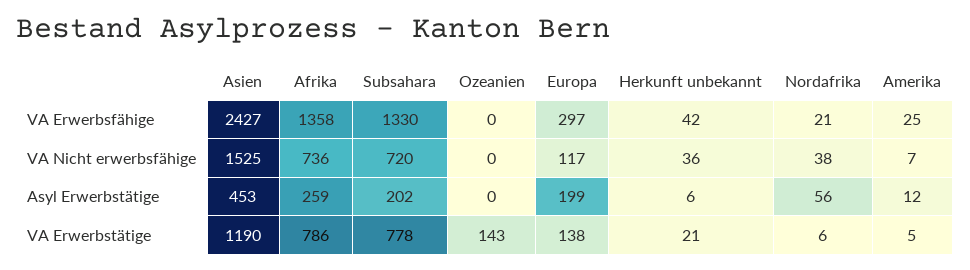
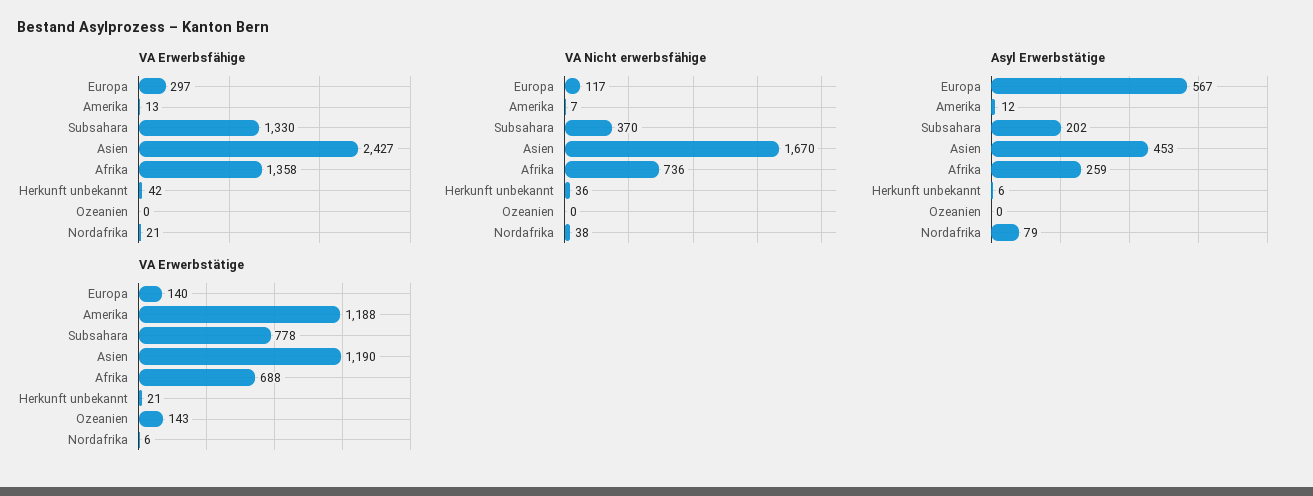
VA Erwerbsfähige, Amerika: 25 -> 13
VA Nicht erwerbsfähige, Asien: 1525 -> 1670
VA Nicht erwerbsfähige, Subsahara: 720 -> 370
Asyl Erwerbstätige, Europa: 199 -> 567
Asyl Erwerbstätige, Nordafrika: 56 -> 79
VA Erwerbstätige, Afrika: 786 -> 688
VA Erwerbstätige, Europa: 138 -> 140
VA Erwerbstätige, Amerika: 5 -> 1188

